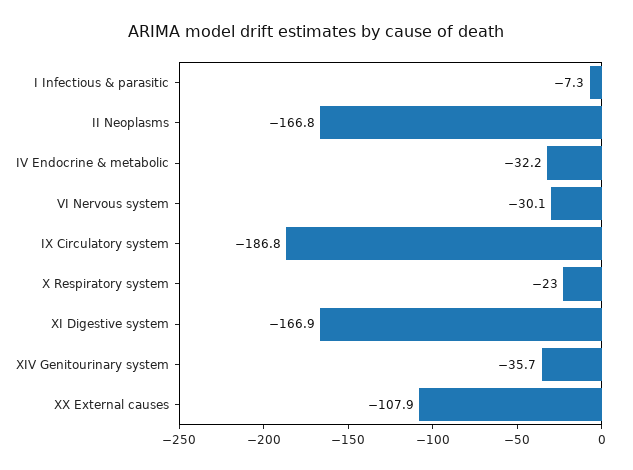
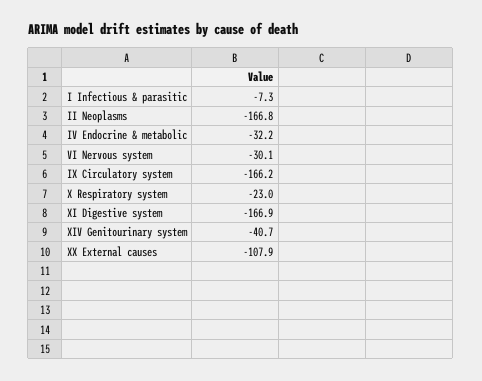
IX Circulatory system: -186.8 -> -166.2
XIV Genitourinary system: -35.7 -> -40.7

